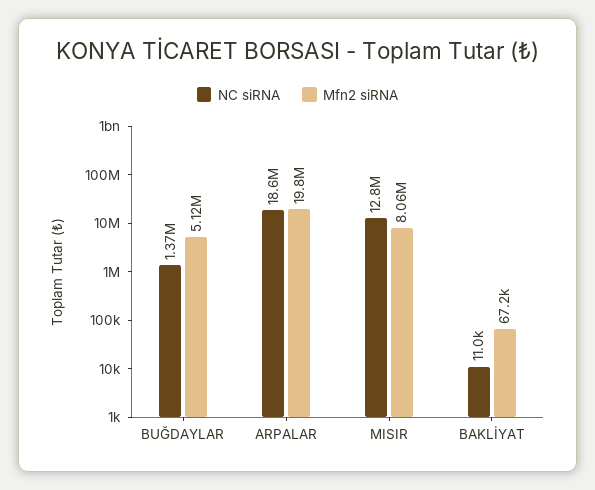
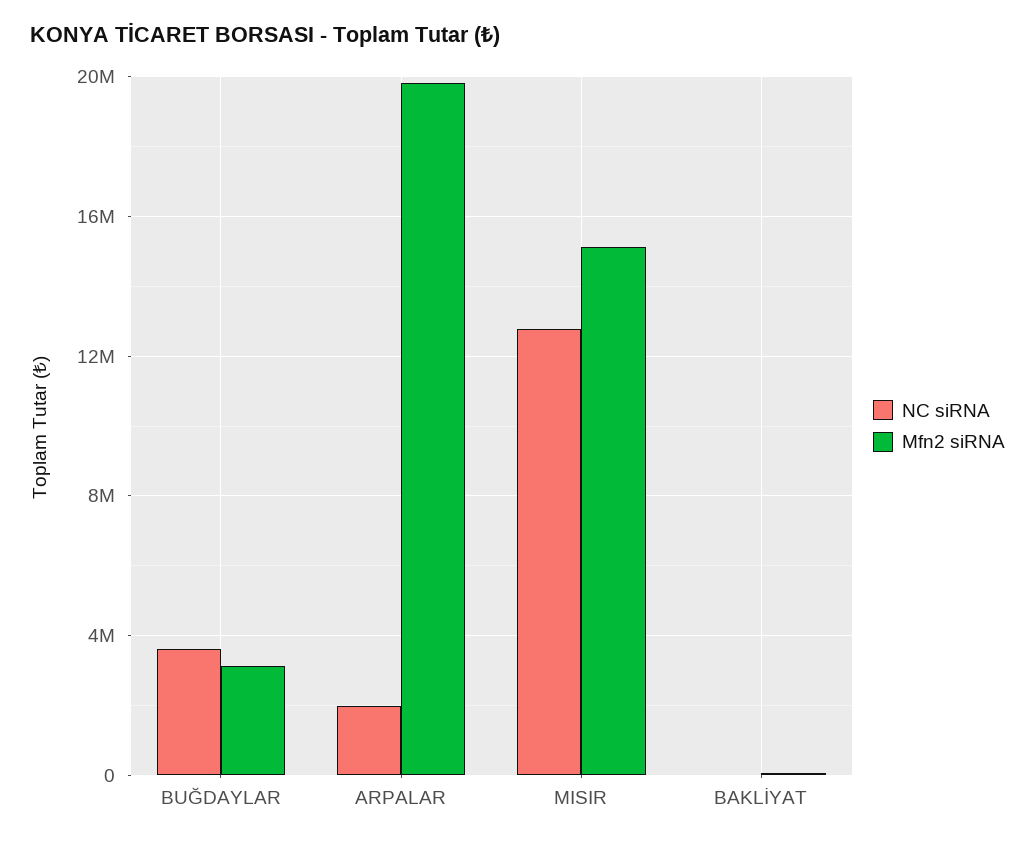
NC siRNA, BUĞDAYLAR: 1370000 -> 3500000
Mfn2 siRNA, BUĞDAYLAR: 5120000 -> 3000000
NC siRNA, ARPALAR: 18600000 -> 2000000
Mfn2 siRNA, MISIR: 8060000 -> 15000000

